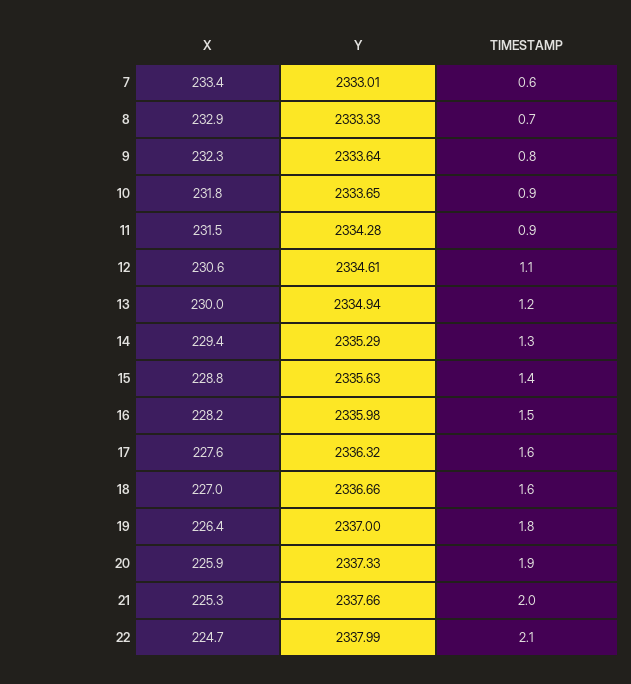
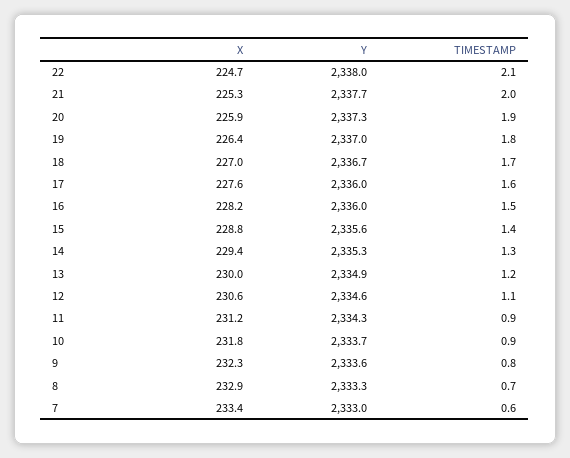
X, 11: 231.5 -> 231.2
Y, 17: 2336.32 -> 2336
TIMESTAMP, 18: 1.6 -> 1.7

